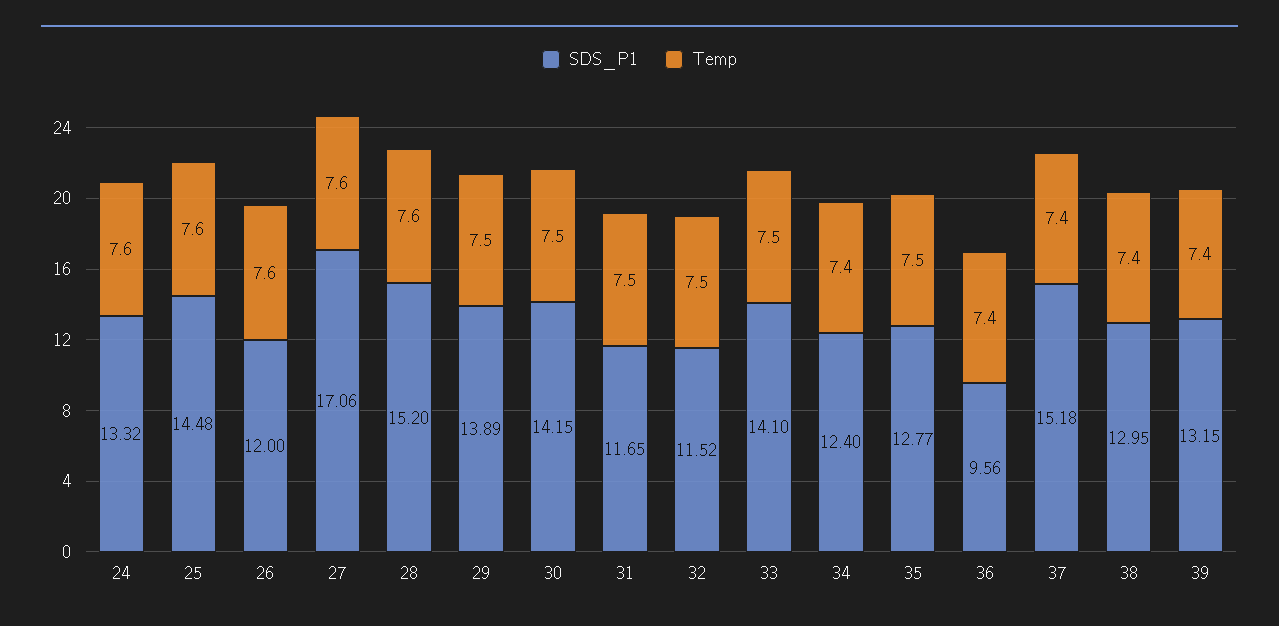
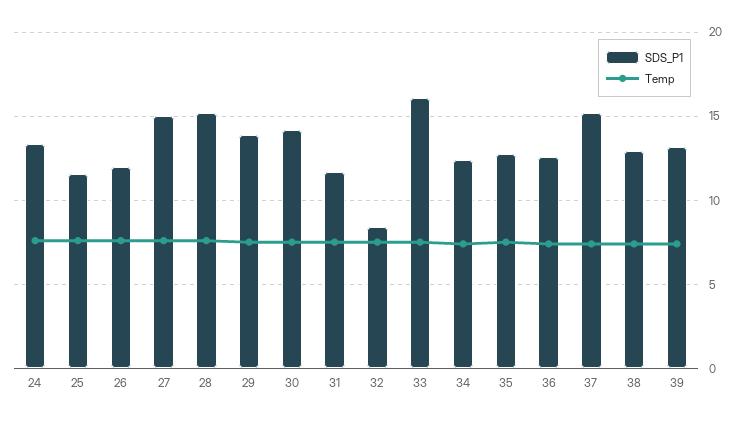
SDS_P1, 25: 14.48 -> 11.5
SDS_P1, 27: 17.06 -> 15
SDS_P1, 32: 11.52 -> 8.5
SDS_P1, 33: 14.1 -> 16
SDS_P1, 36: 9.56 -> 12.5

